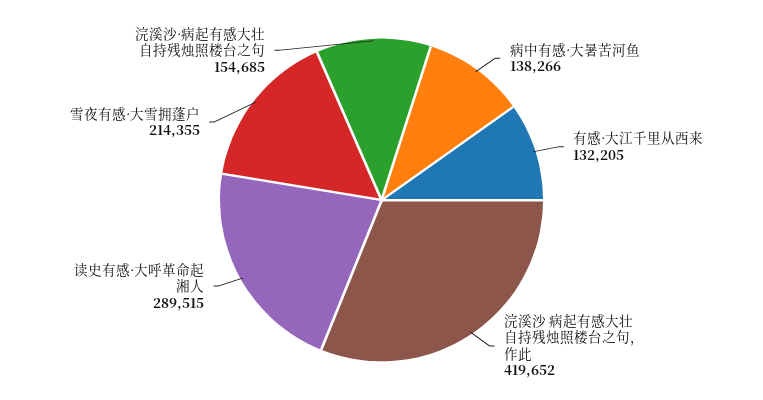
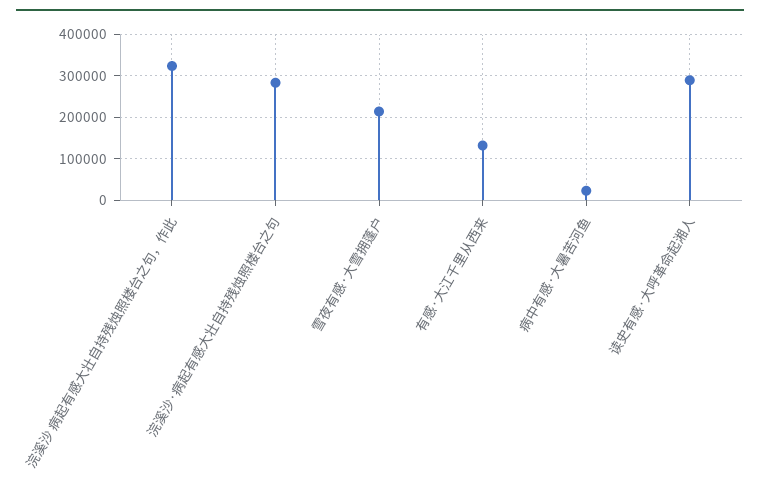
病中有感·大暑苦河鱼: 138266 -> 20000
浣溪沙 病起有感大壮自持残烛照楼台之句，作此: 419652 -> 320000
浣溪沙·病起有感大壮自持残烛照楼台之句: 154685 -> 280000

